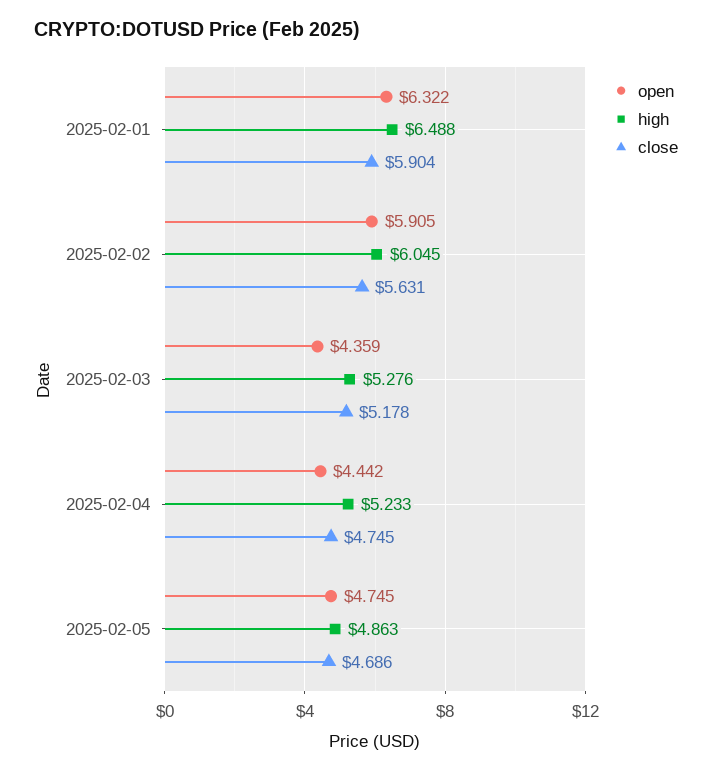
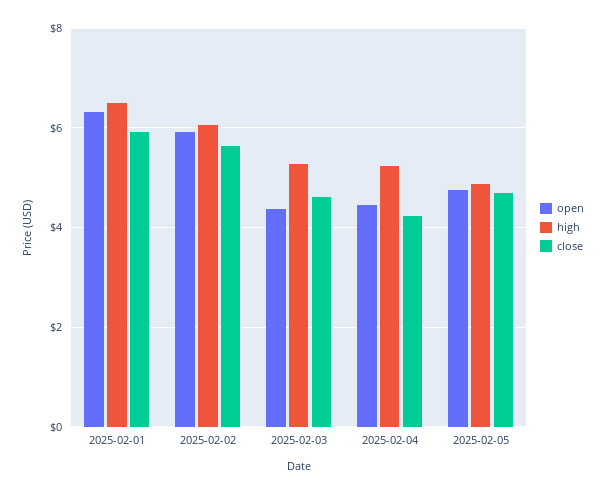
close, 2025-02-03: 5.178 -> 4.6
close, 2025-02-04: 4.745 -> 4.2

